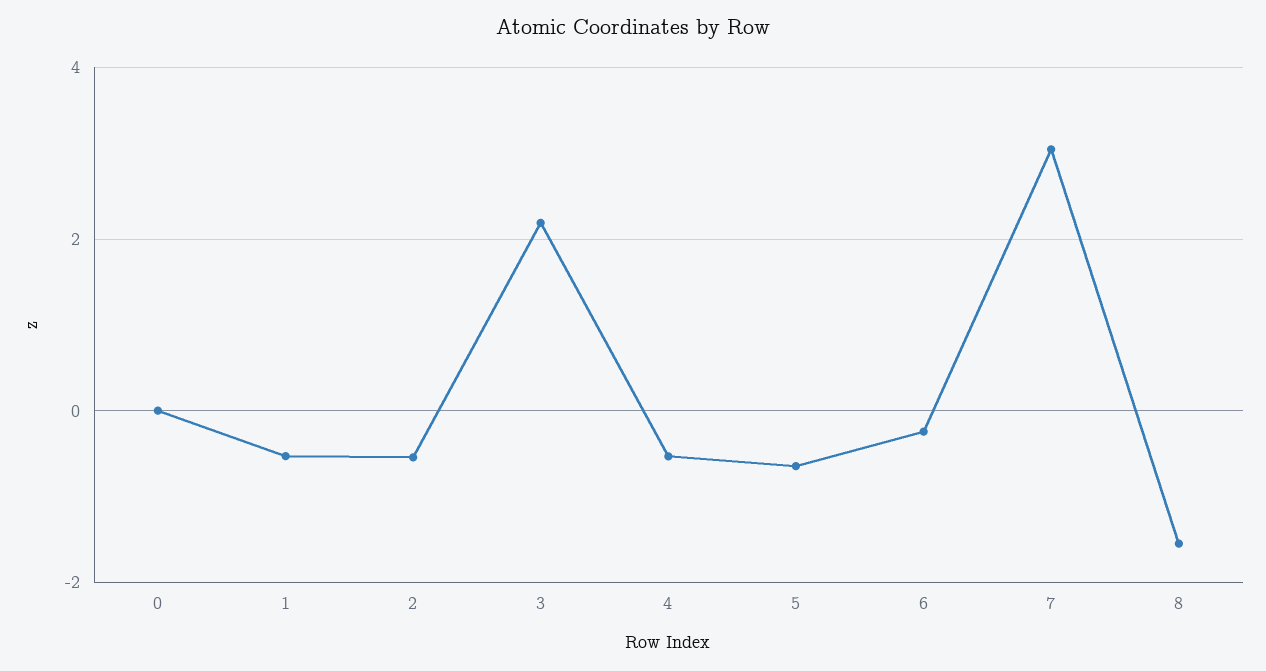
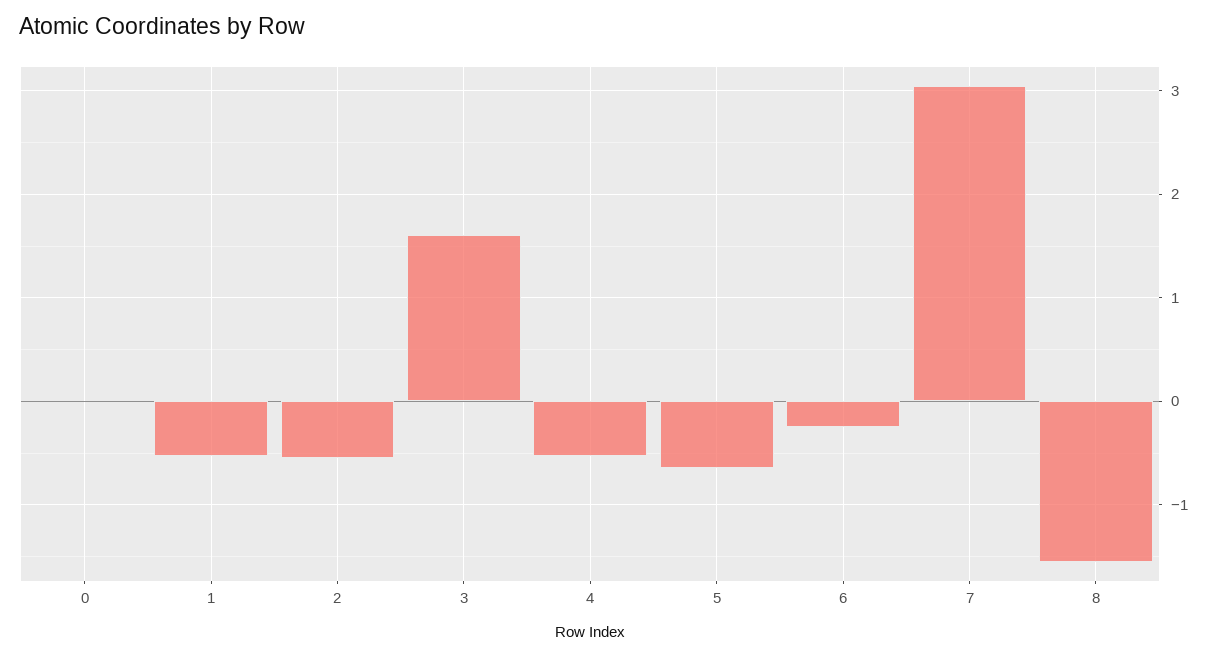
3: 2.2 -> 1.6

